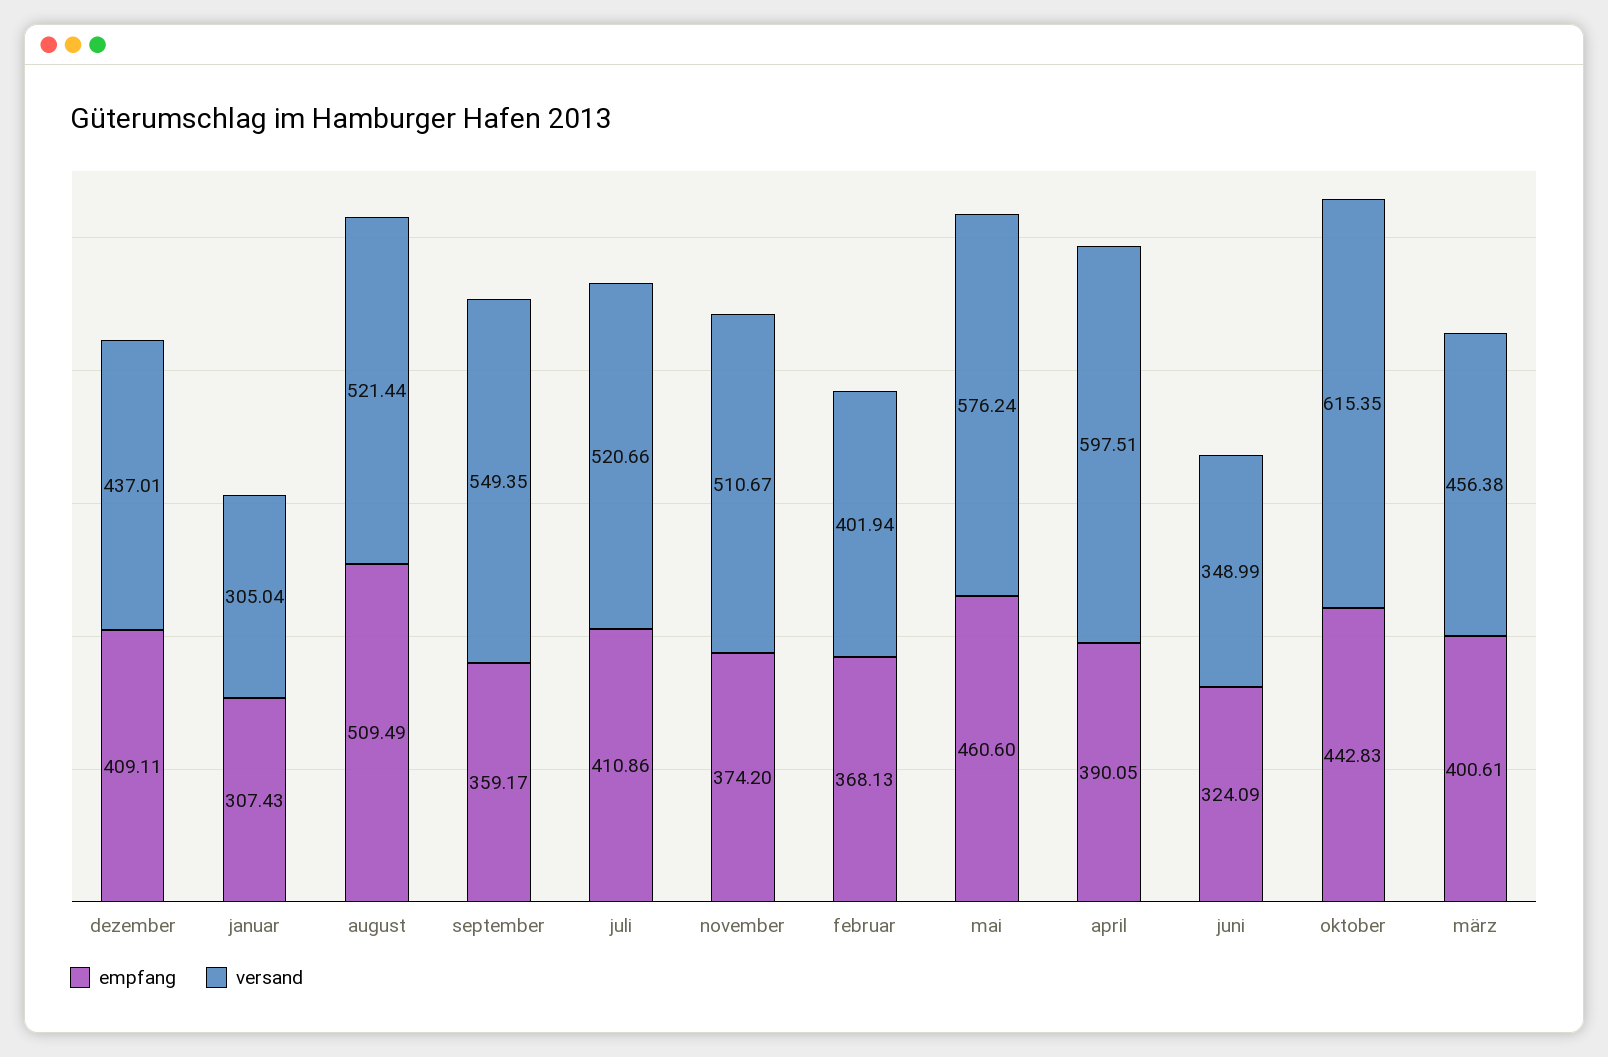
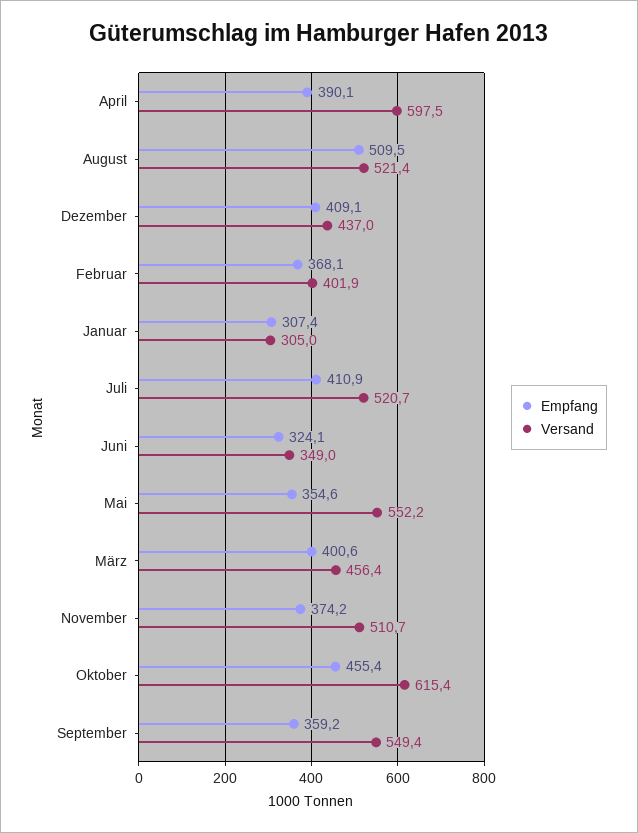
empfang, mai: 460.6 -> 354.6
versand, mai: 576.24 -> 552.2
empfang, oktober: 442.83 -> 455.4

